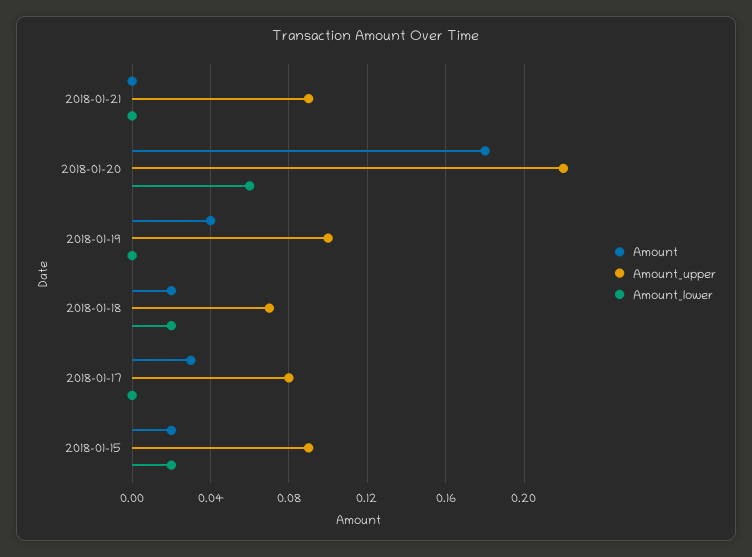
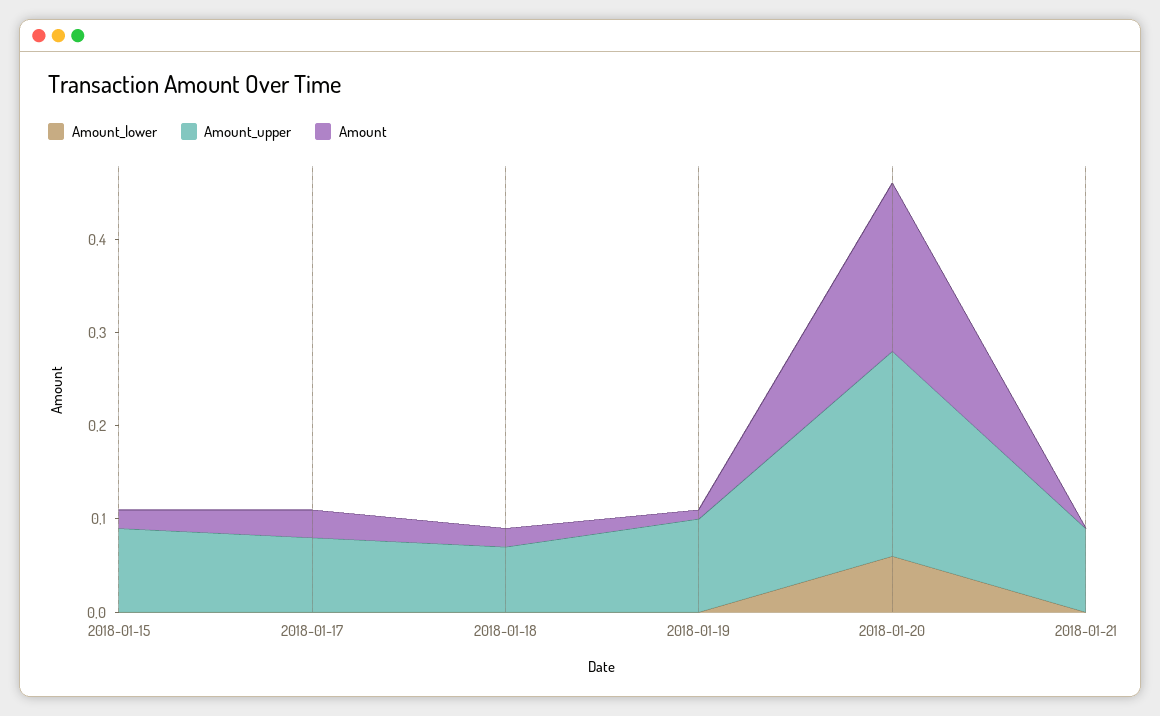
Amount, 2018-01-19: 0.04 -> 0.01
Amount_lower, 2018-01-18: 0.02 -> 0
Amount_lower, 2018-01-15: 0.02 -> 0

